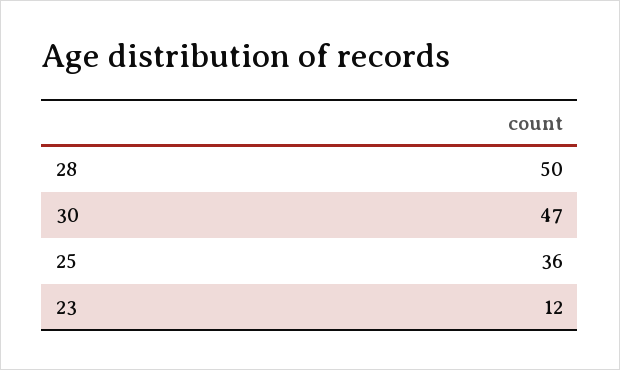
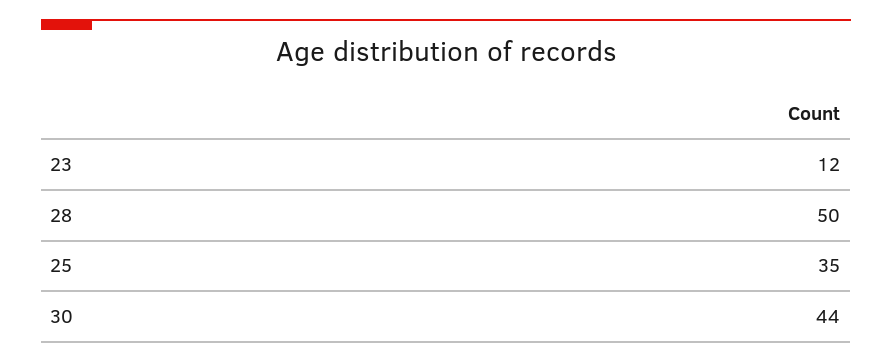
30: 47 -> 44
25: 36 -> 35

